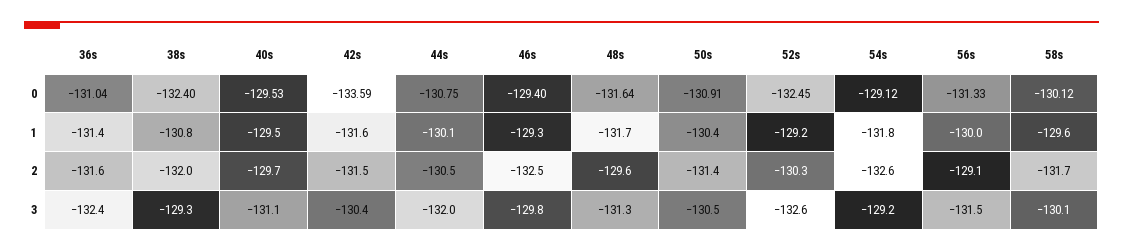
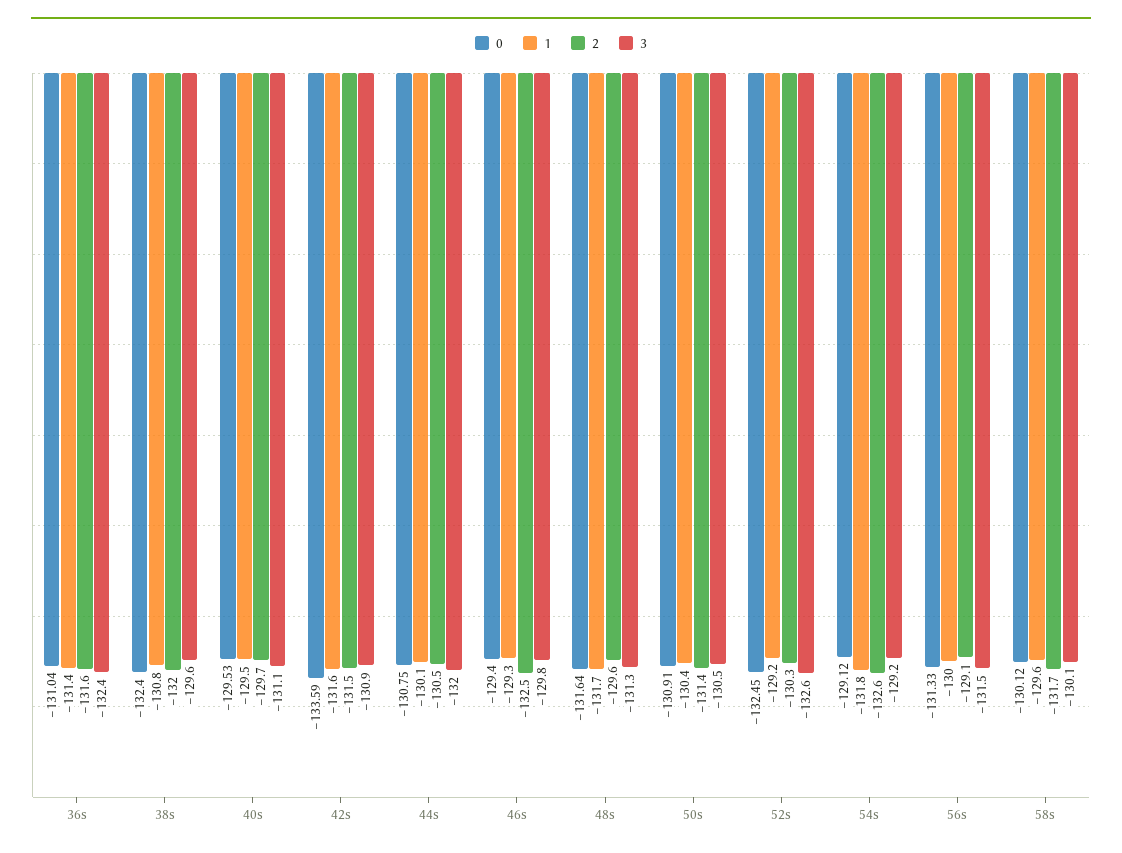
3, 38s: -129.3 -> -129.6
3, 42s: -130.4 -> -130.9

